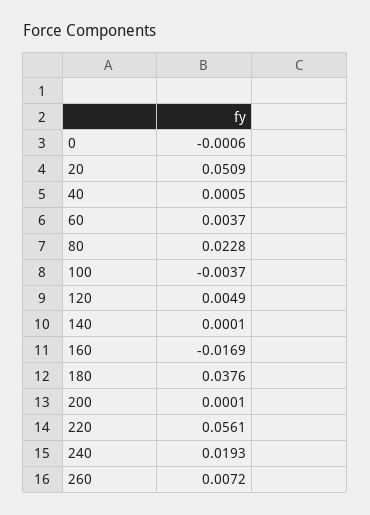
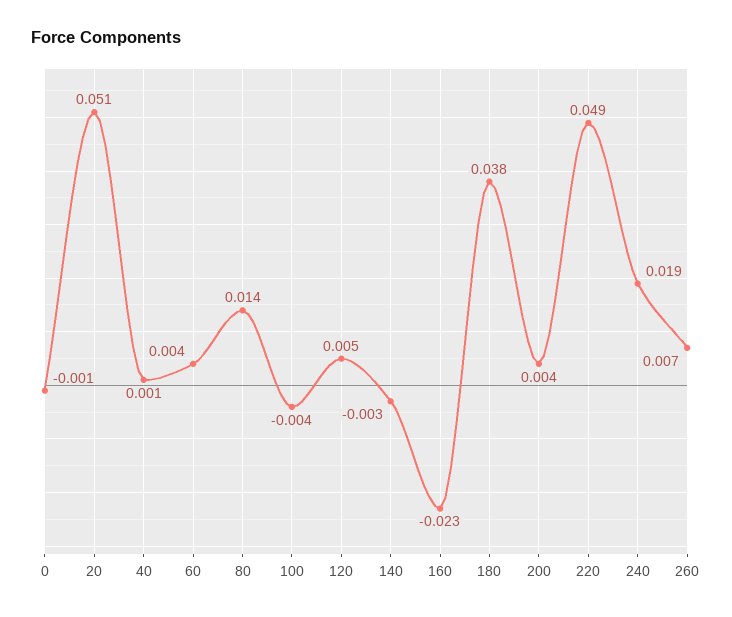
80: 0.0228 -> 0.014
140: 0.0001 -> -0.003
160: -0.0169 -> -0.023
200: 0.0001 -> 0.004
220: 0.0561 -> 0.049

